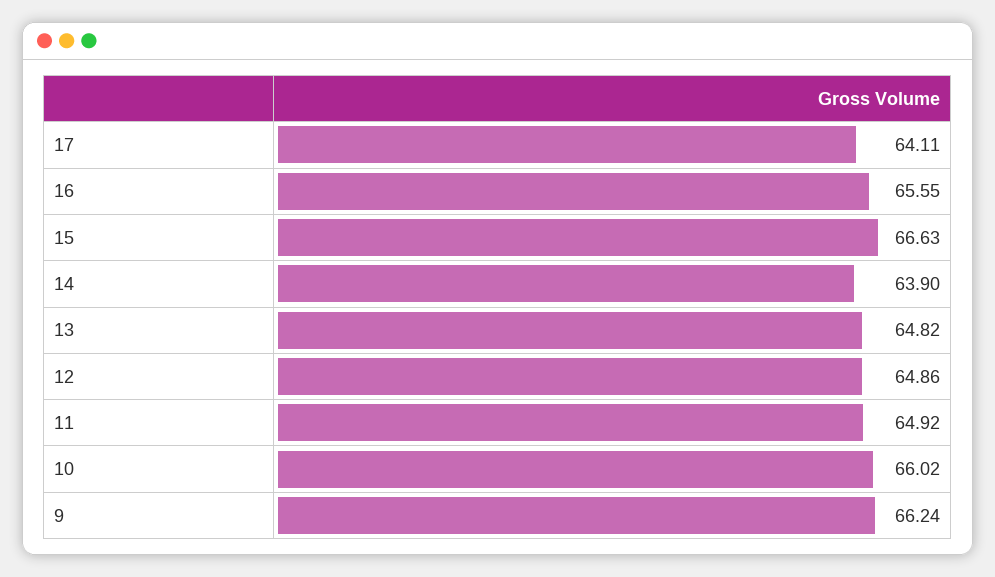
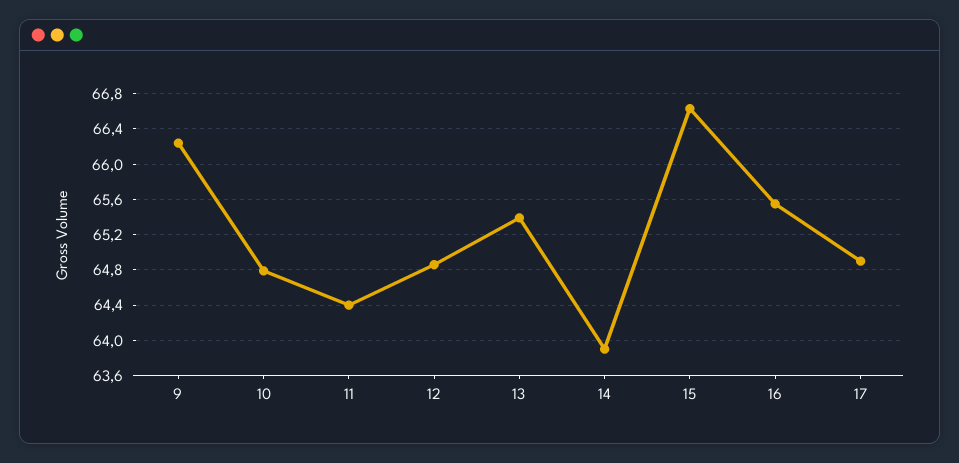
17: 64.11 -> 64.9
13: 64.82 -> 65.4
11: 64.92 -> 64.4
10: 66.02 -> 64.8

